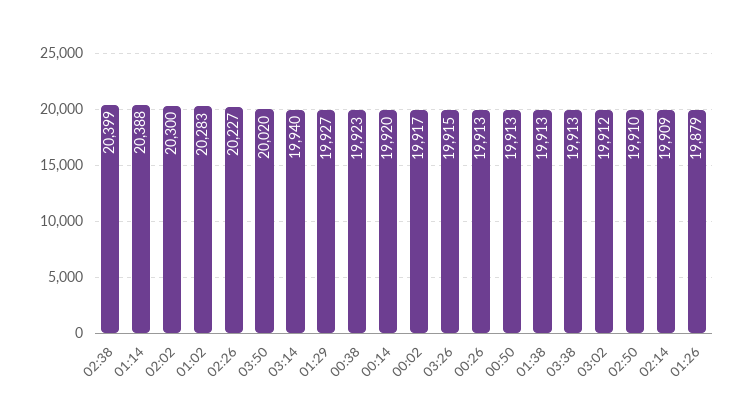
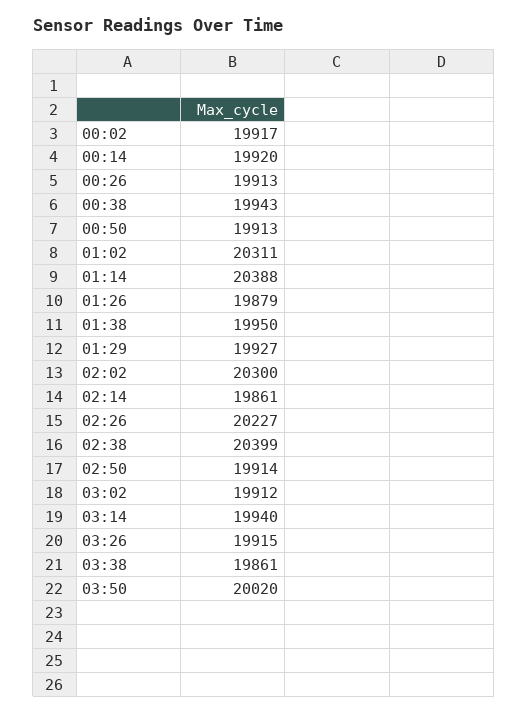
01:02: 20283 -> 20311
00:38: 19923 -> 19943
01:38: 19913 -> 19950
03:38: 19913 -> 19861
02:50: 19910 -> 19914
02:14: 19909 -> 19861

